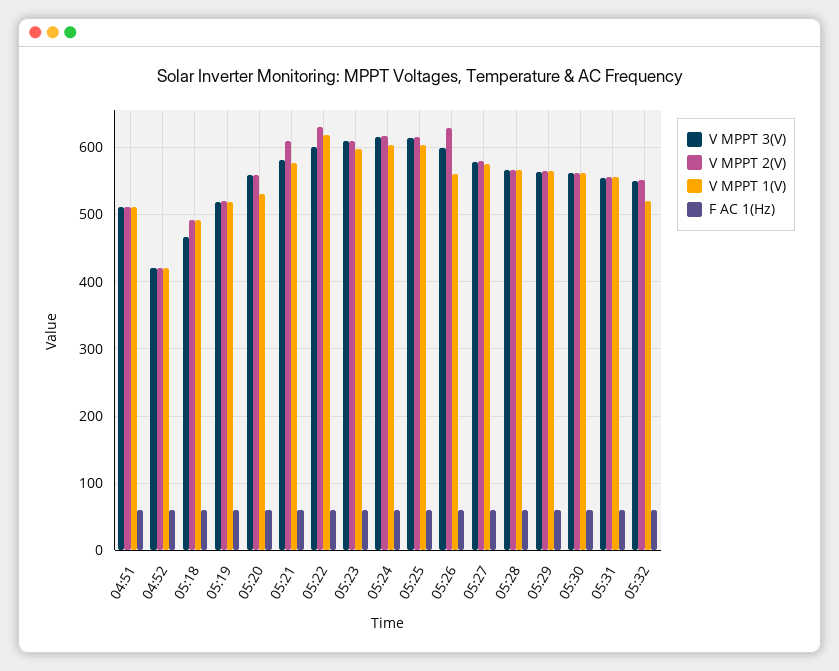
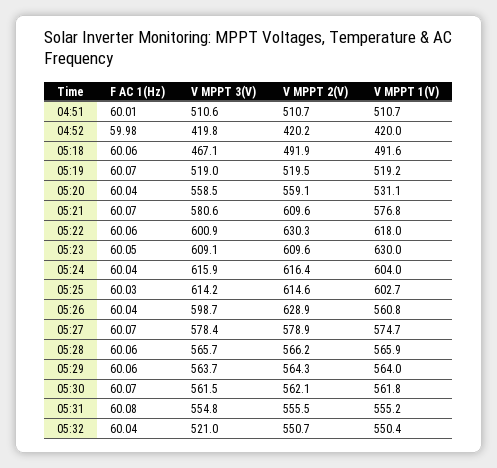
V MPPT 1(V), 05:23: 600 -> 630
V MPPT 3(V), 05:32: 550 -> 521
V MPPT 1(V), 05:32: 520 -> 550.4

